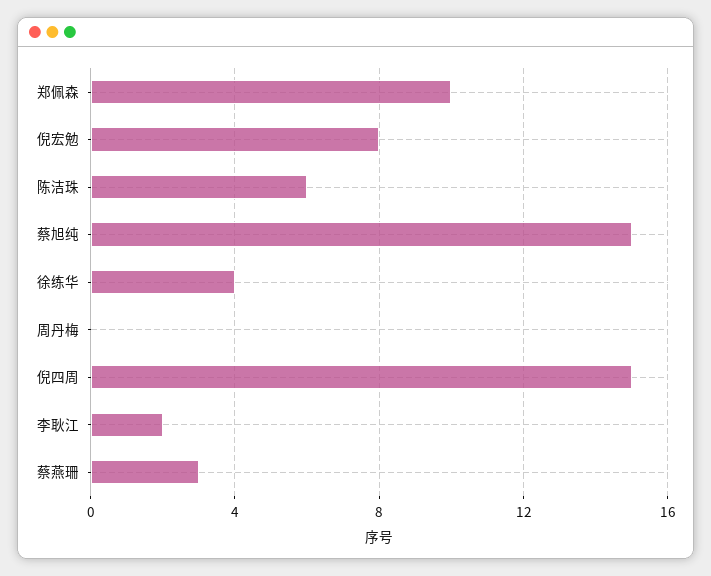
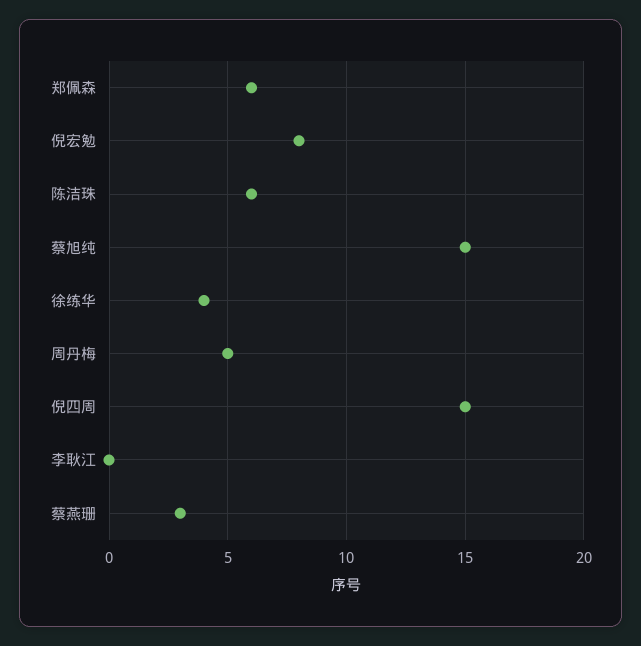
郑佩森: 10 -> 6
周丹梅: 0 -> 5
李耿江: 2 -> 0

